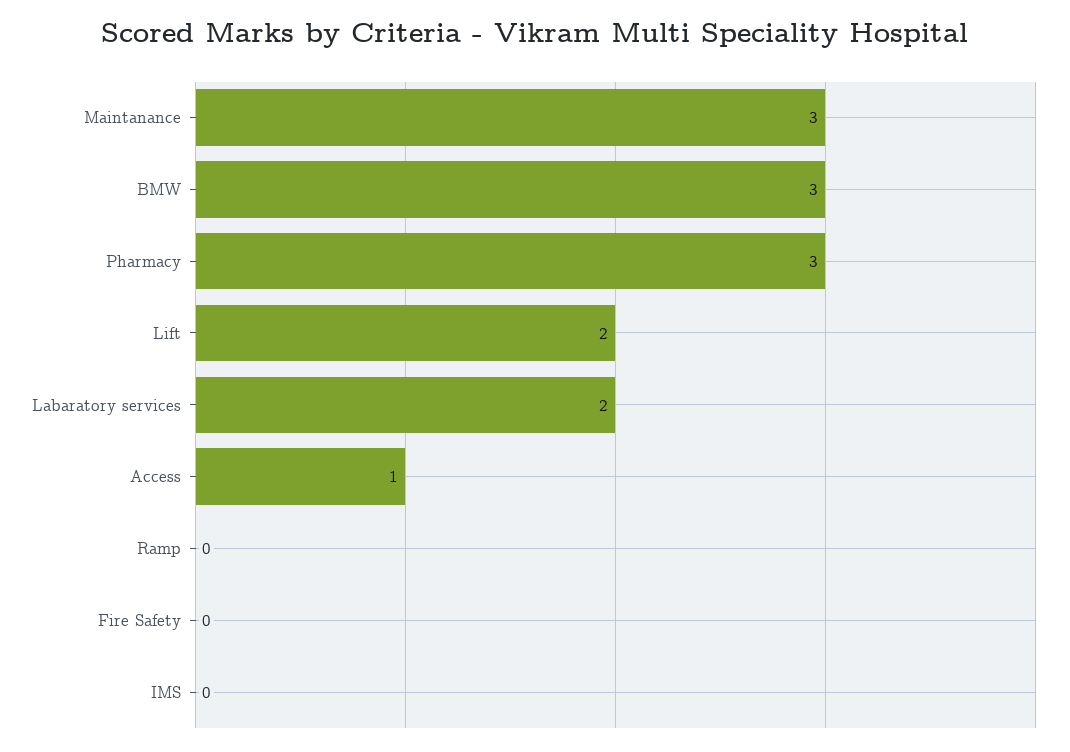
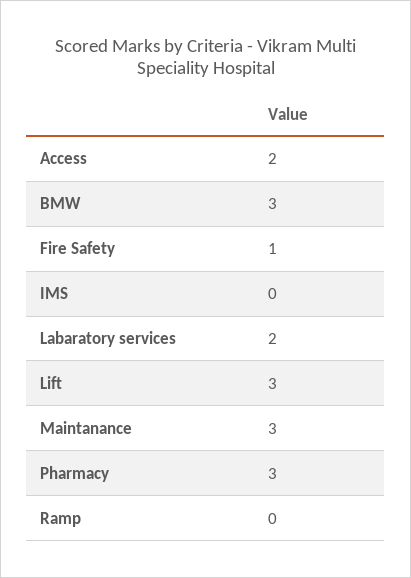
Lift: 2 -> 3
Access: 1 -> 2
Fire Safety: 0 -> 1

